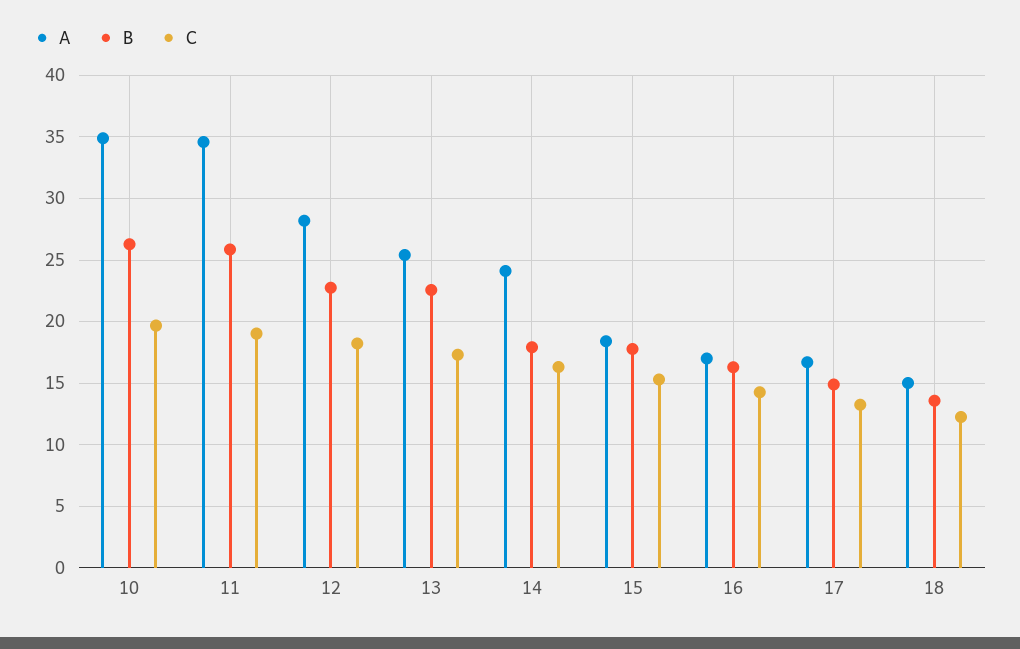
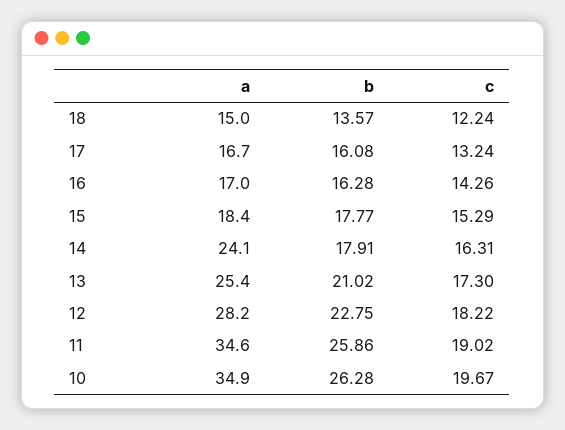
B, 13: 22.5 -> 21.02
B, 17: 15 -> 16.08

